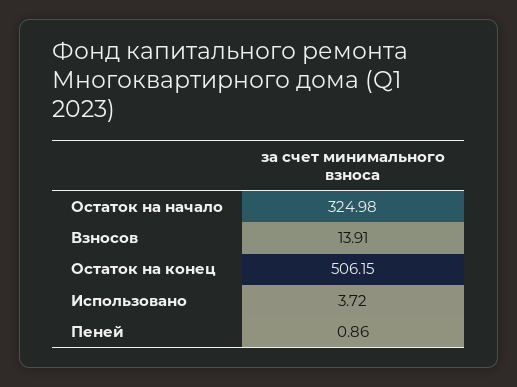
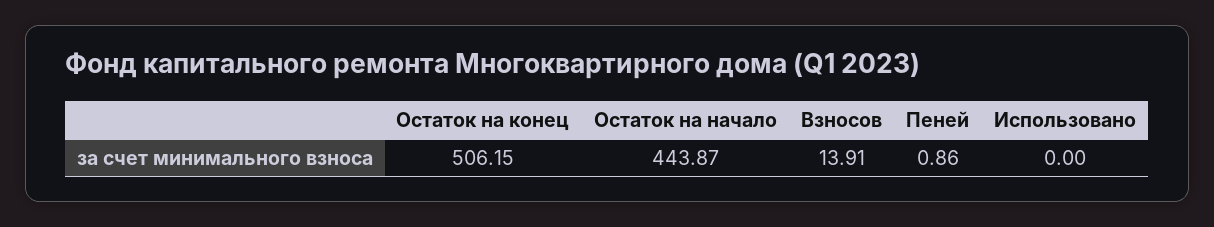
Остаток на начало: 324.98 -> 443.87
Использовано: 3.72 -> 0

